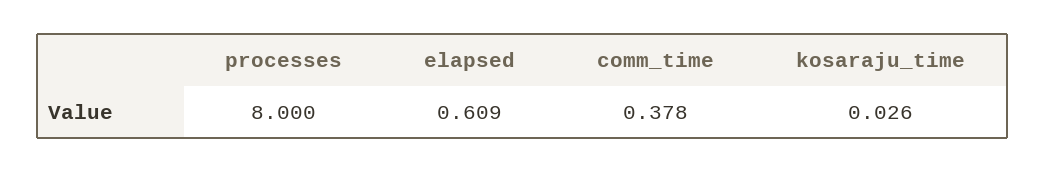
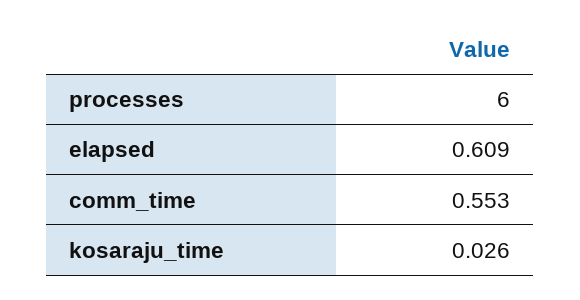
processes: 8 -> 6
comm_time: 0.378 -> 0.553

